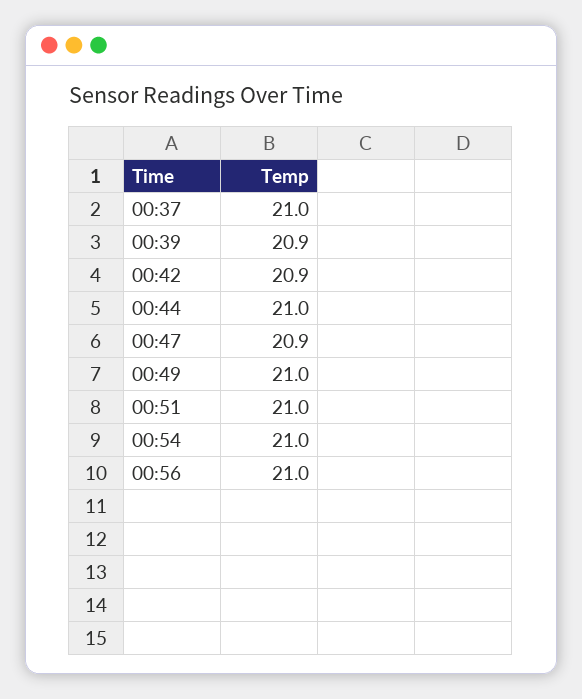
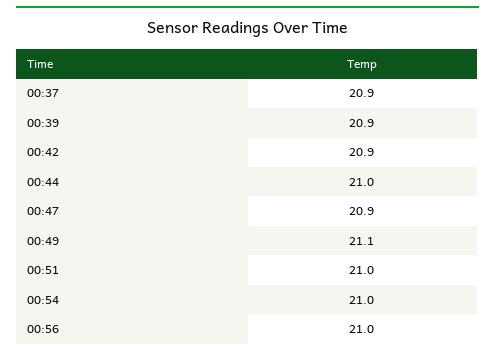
00:37: 21 -> 20.9
00:49: 21 -> 21.1

